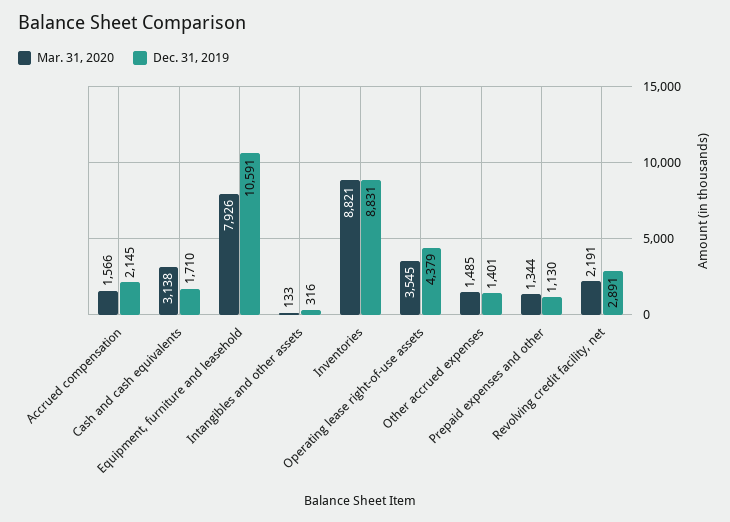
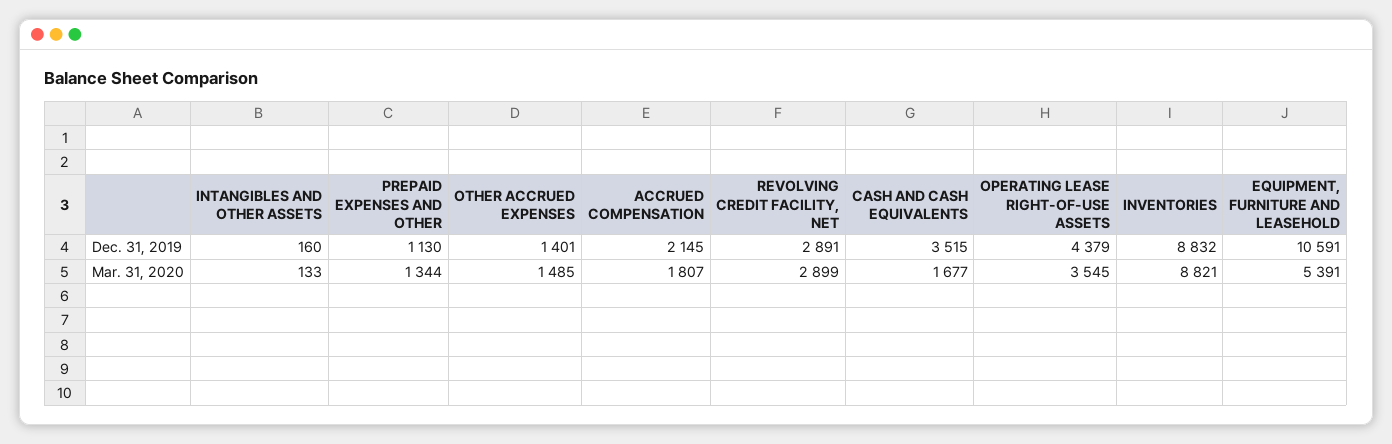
Mar. 31, 2020, Accrued compensation: 1566 -> 1807
Mar. 31, 2020, Cash and cash equivalents: 3138 -> 1677
Dec. 31, 2019, Cash and cash equivalents: 1710 -> 3515
Mar. 31, 2020, Equipment, furniture and leasehold: 7926 -> 5391
Dec. 31, 2019, Intangibles and other assets: 316 -> 160
Dec. 31, 2019, Inventories: 8831 -> 8832
Mar. 31, 2020, Revolving credit facility, net: 2191 -> 2899

